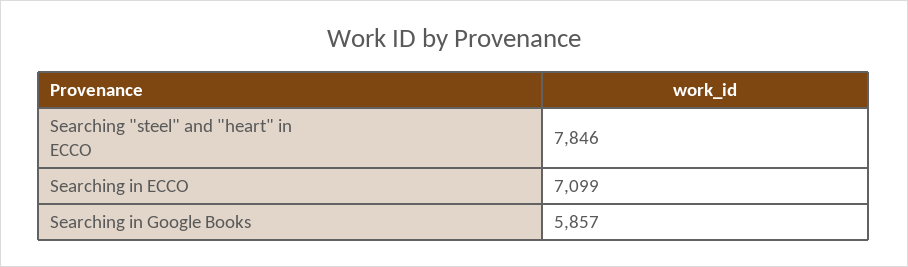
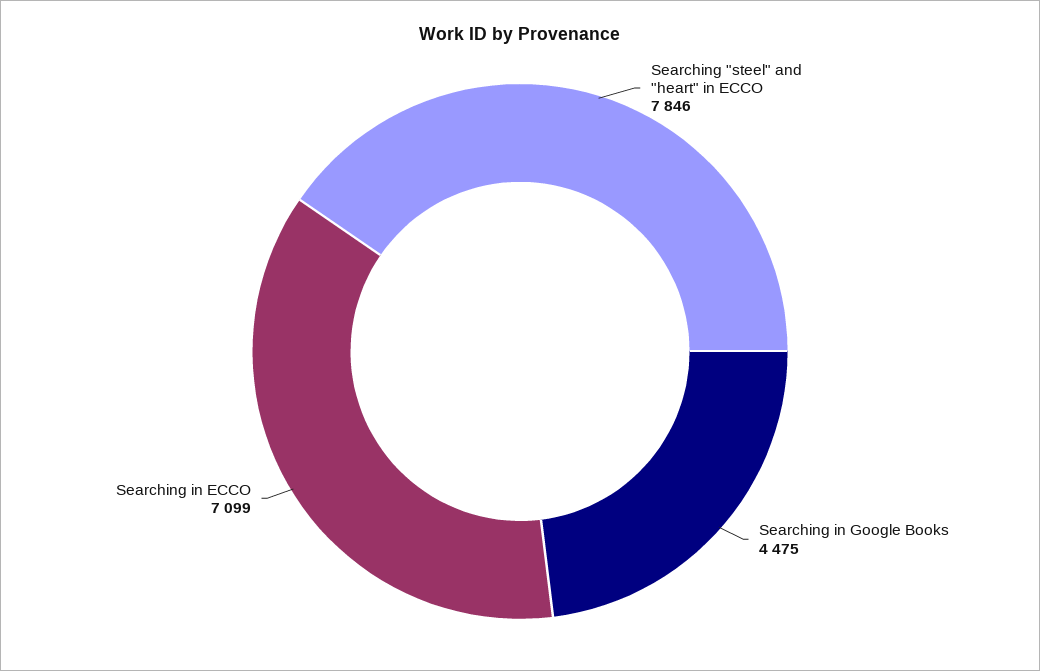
Searching in Google Books: 5857 -> 4475

